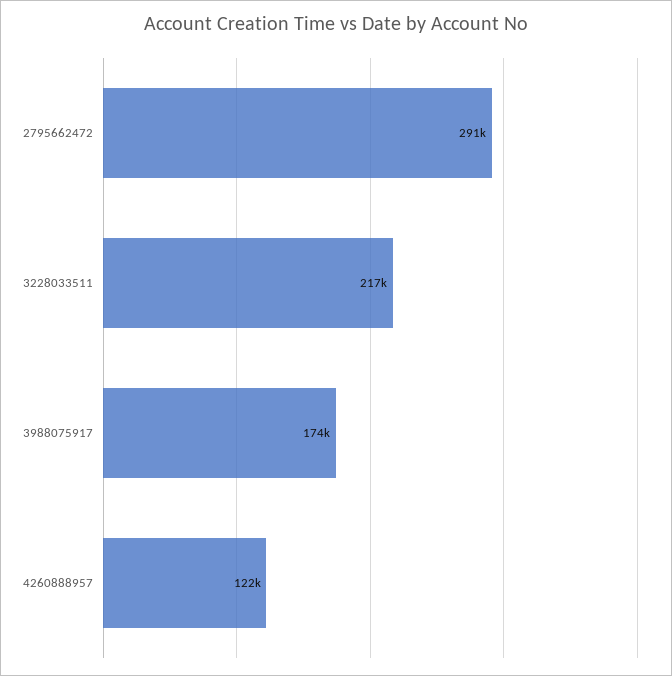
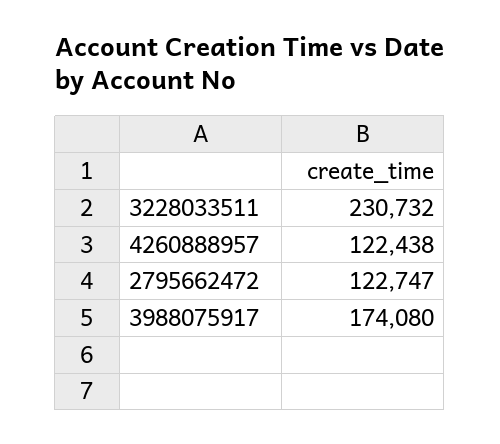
2795662472: 291000 -> 122747
3228033511: 217000 -> 230732

